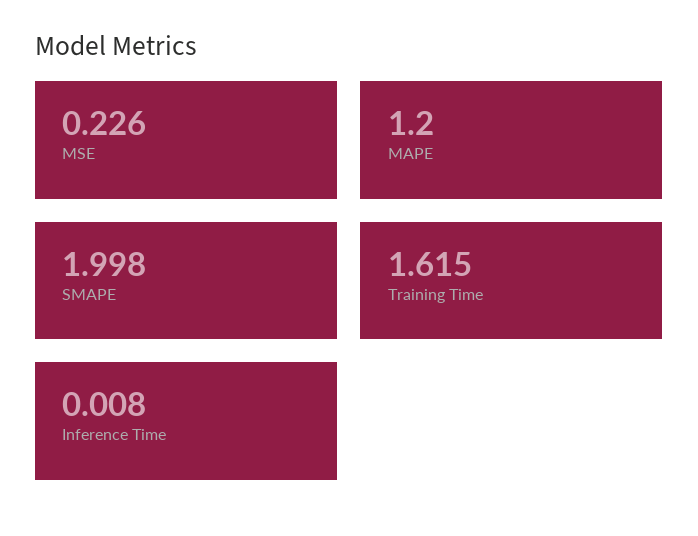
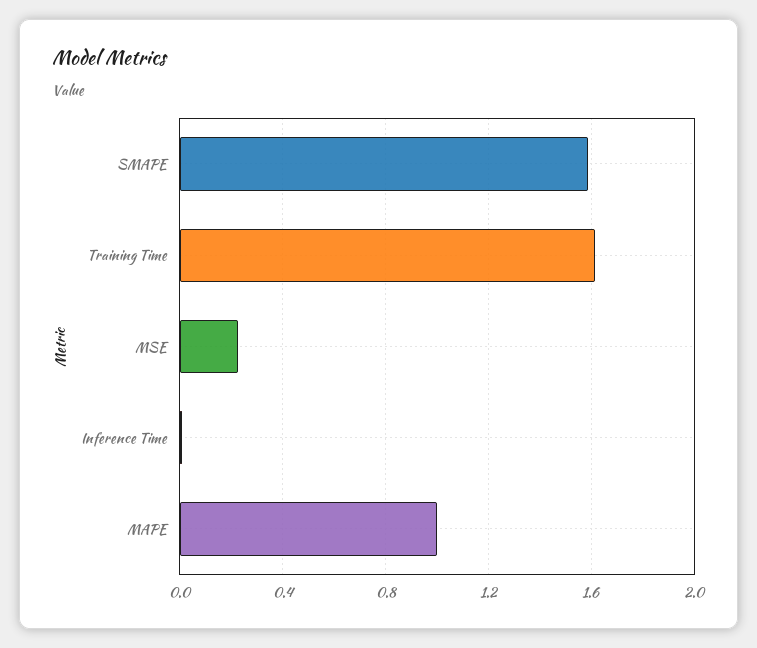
MAPE: 1.2 -> 1
SMAPE: 1.998 -> 1.6

